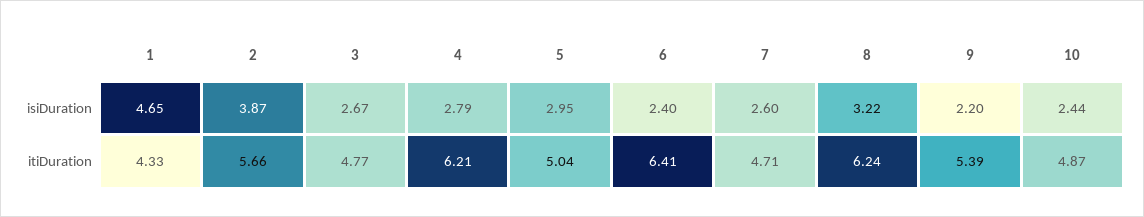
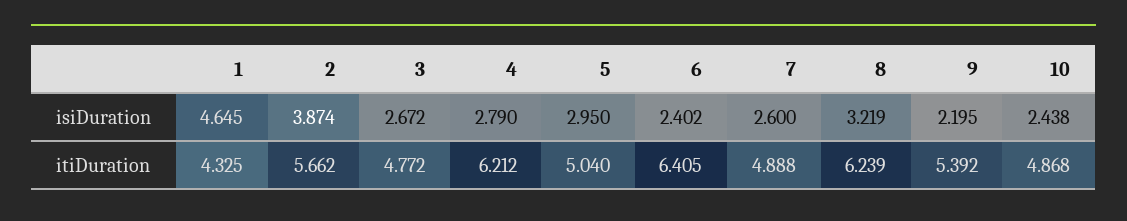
7, itiDuration: 4.71 -> 4.888

